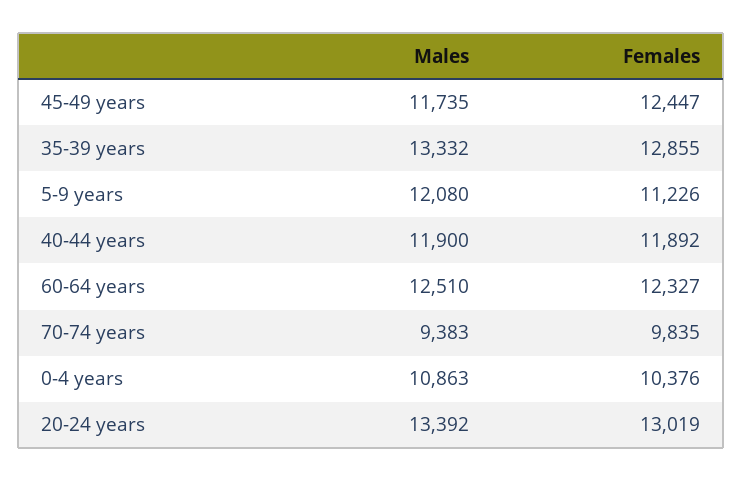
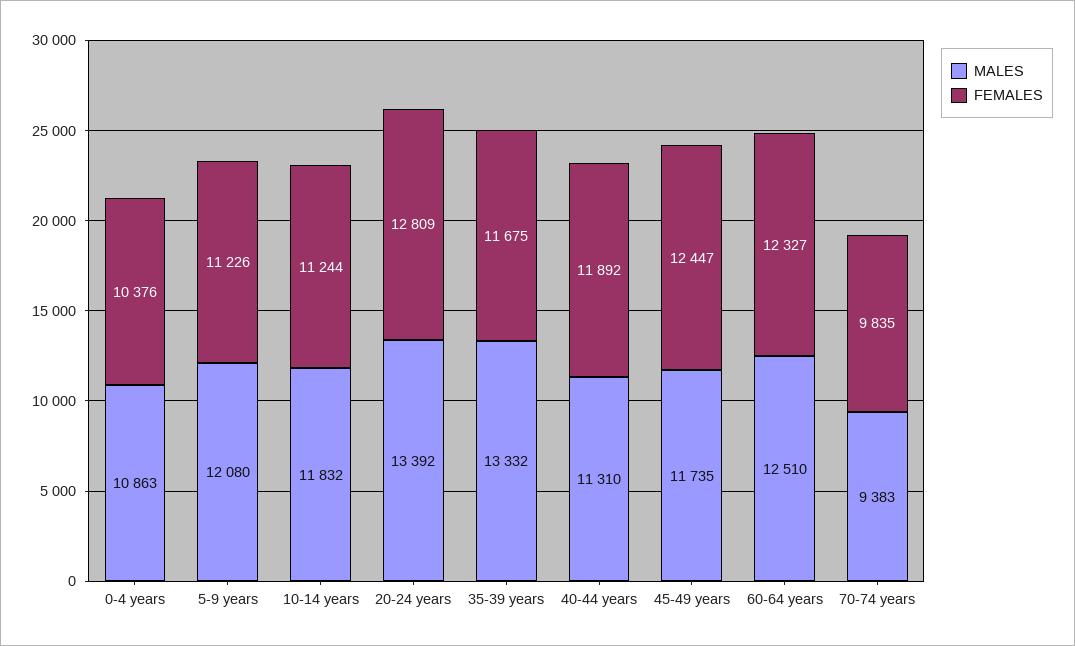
Females, 35-39 years: 12855 -> 11675
Males, 40-44 years: 11900 -> 11310
Females, 20-24 years: 13019 -> 12809
Males, 10-14 years: none -> 11832
Females, 10-14 years: none -> 11244

